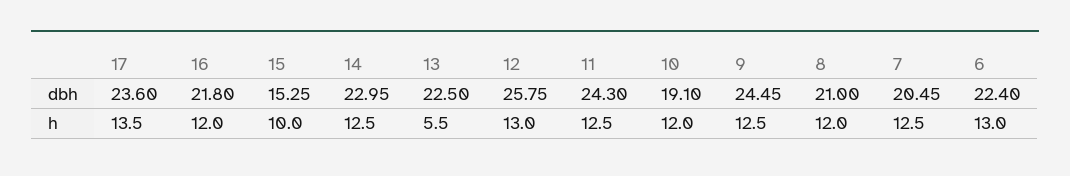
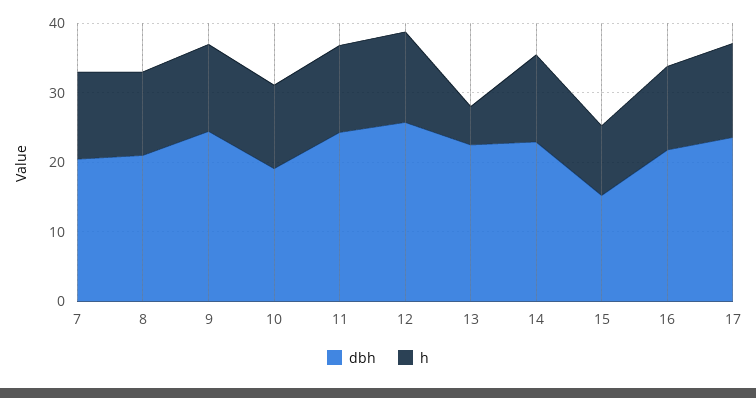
dbh, 6: 22.4 -> none
h, 6: 13 -> none

